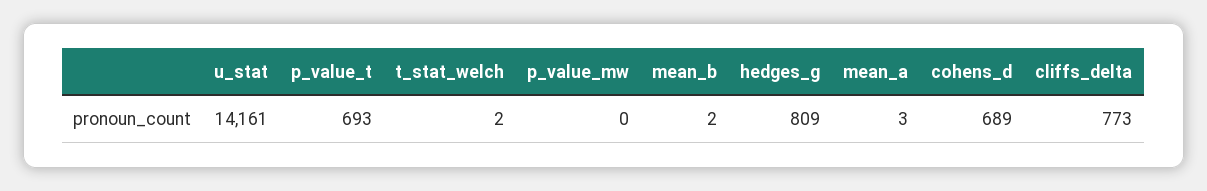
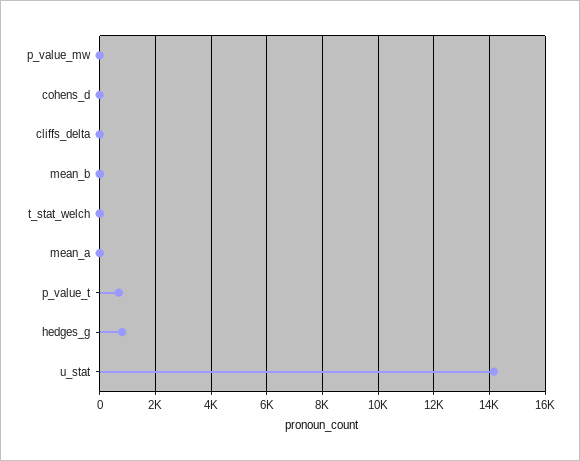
cohens_d: 689 -> 0
cliffs_delta: 773 -> 0

